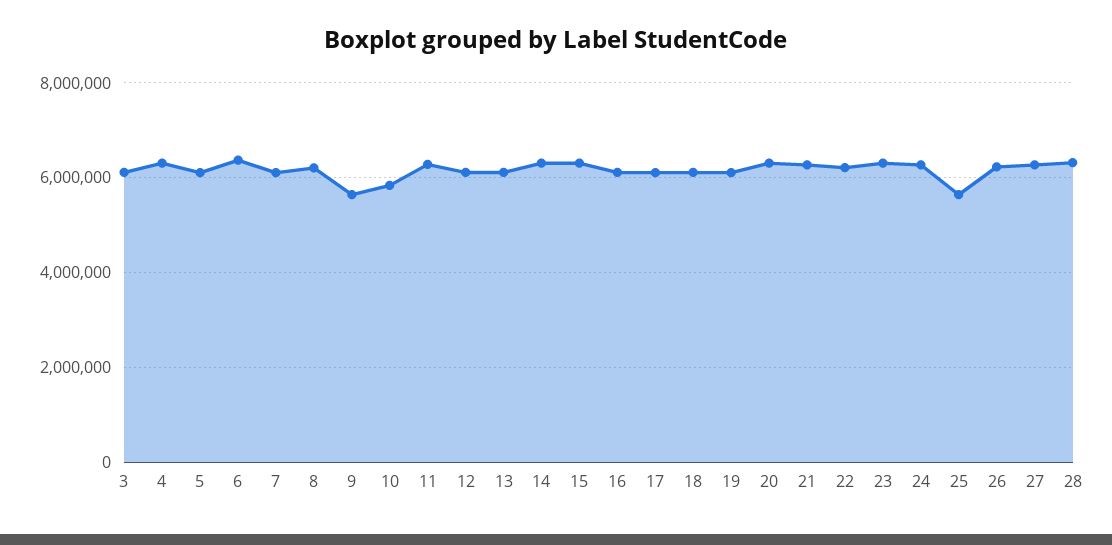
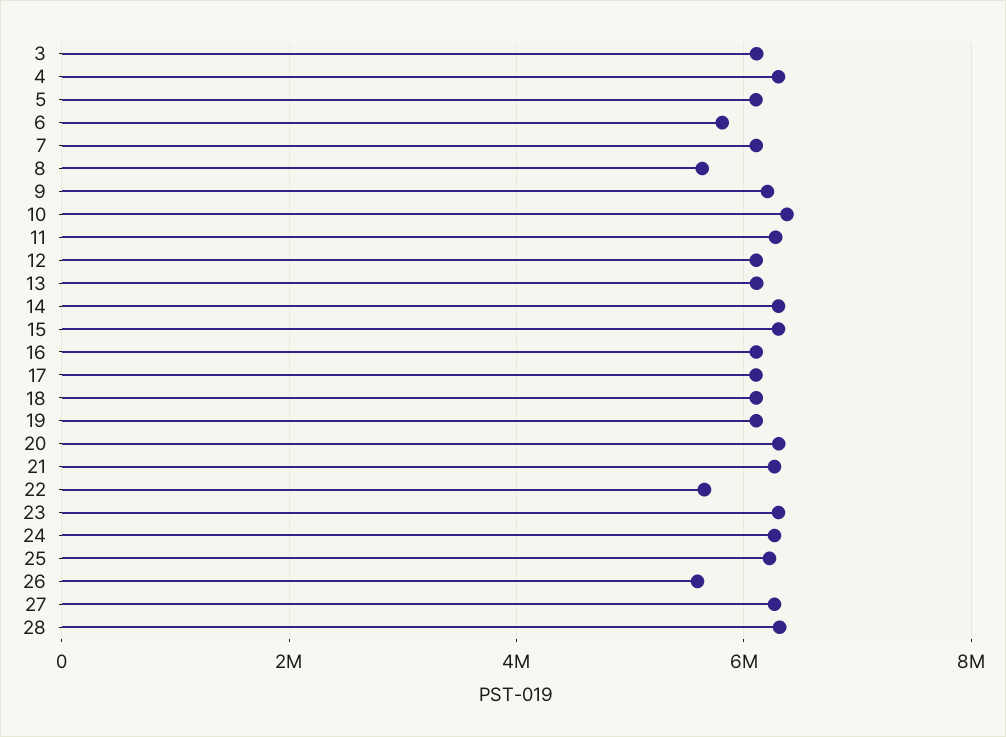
6: 6400000 -> 5800000
8: 6200000 -> 5600000
9: 5600000 -> 6200000
10: 5800000 -> 6400000
22: 6200000 -> 5600000
25: 5600000 -> 6200000
26: 6200000 -> 5600000

